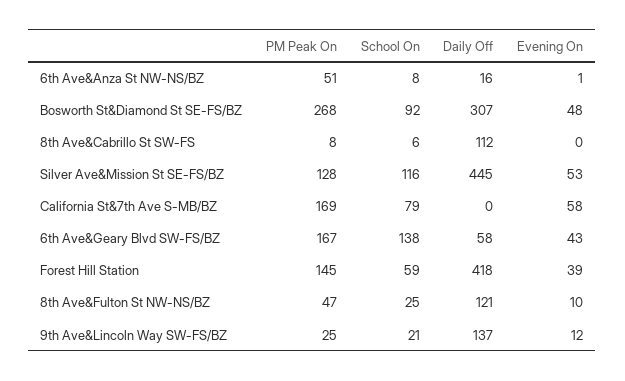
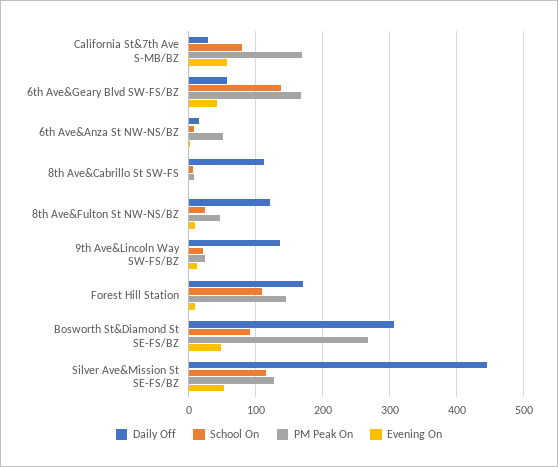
Daily Off, California St&7th Ave S-MB/BZ: 0 -> 30
School On, Forest Hill Station: 59 -> 110
Daily Off, Forest Hill Station: 418 -> 170
Evening On, Forest Hill Station: 39 -> 10

